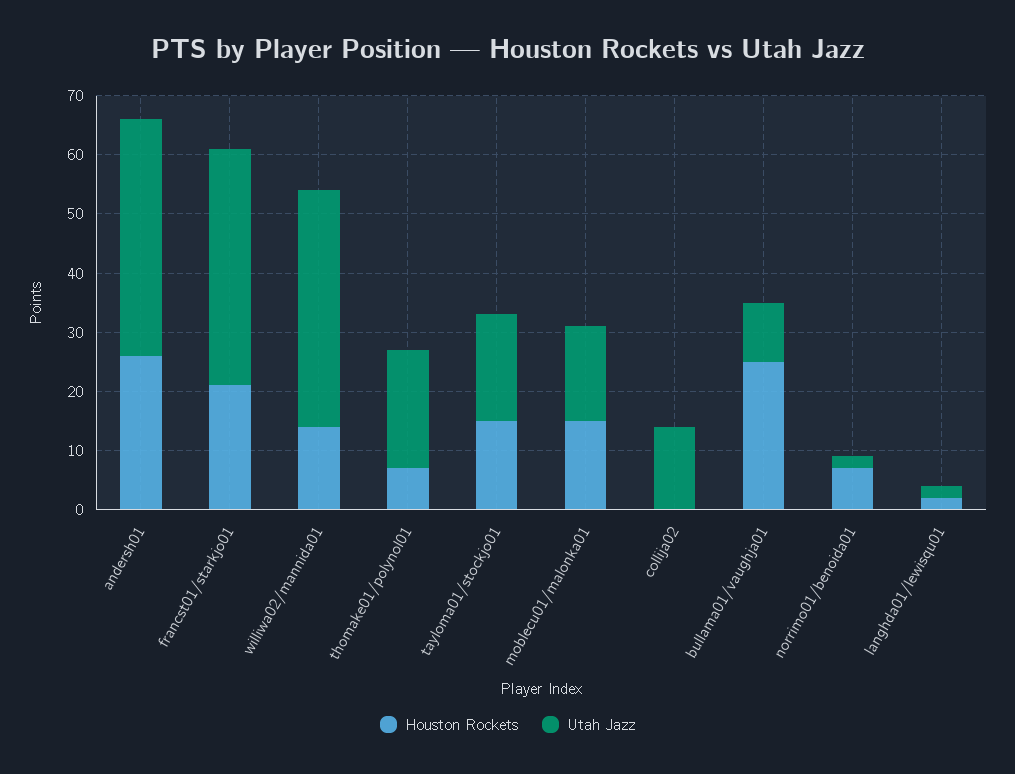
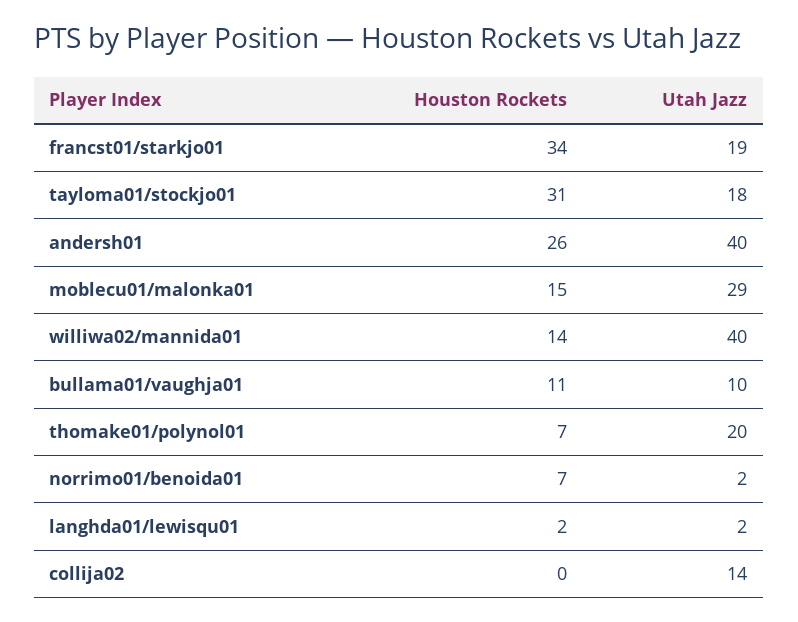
Houston Rockets, francst01/starkjo01: 20 -> 34
Utah Jazz, francst01/starkjo01: 40 -> 19
Houston Rockets, tayloma01/stockjo01: 15 -> 31
Utah Jazz, moblecu01/malonka01: 15 -> 29
Houston Rockets, bullama01/vaughja01: 25 -> 11

